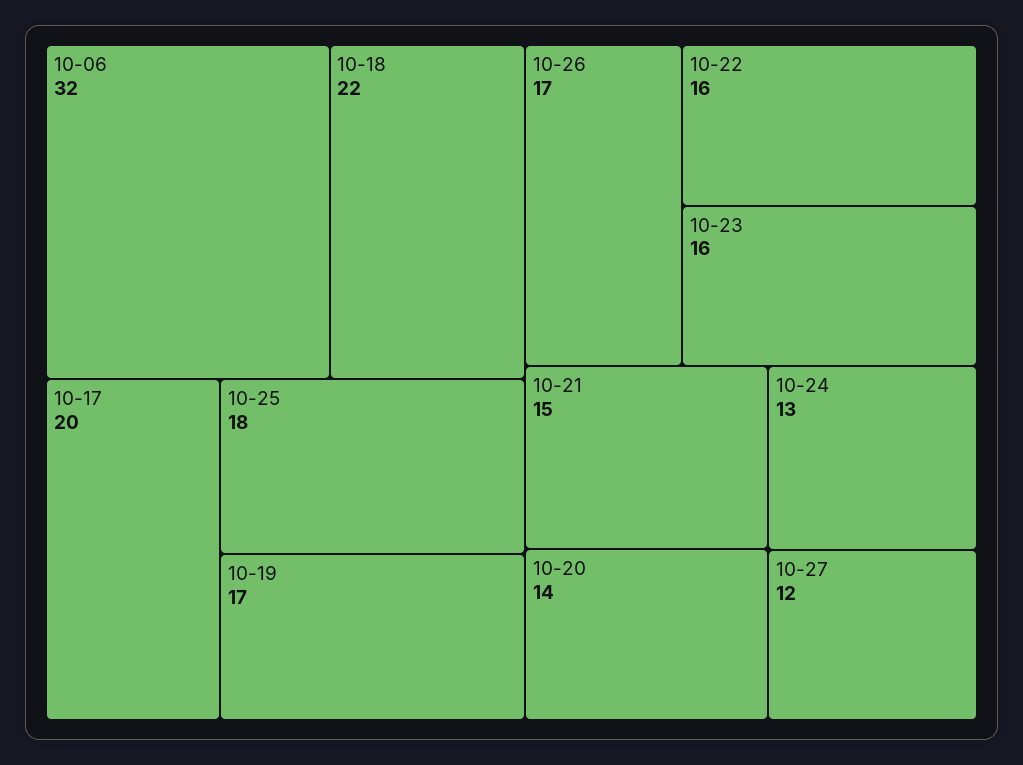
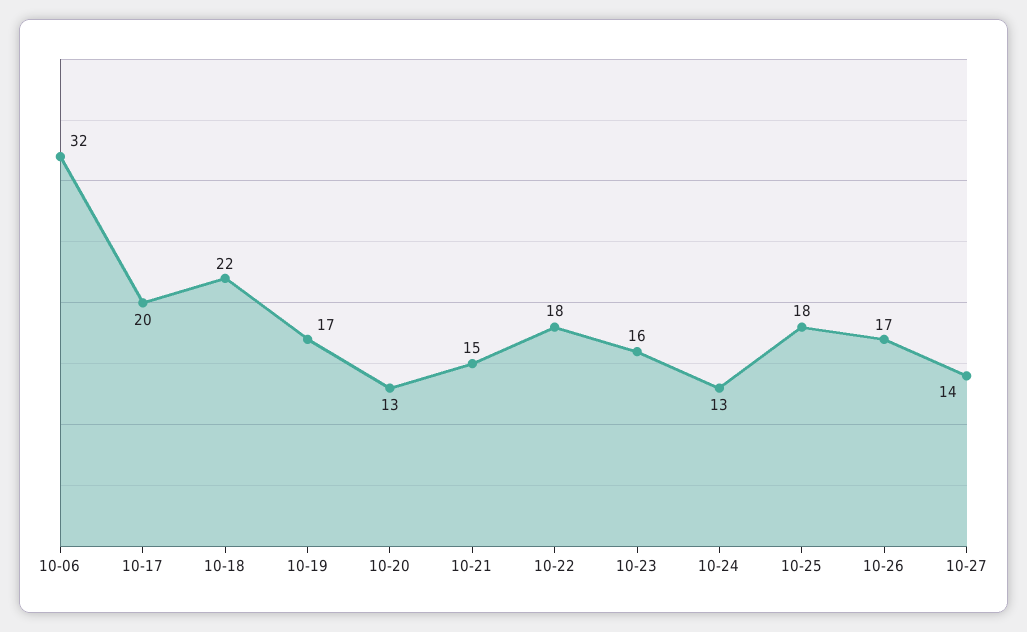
10-22: 16 -> 18
10-20: 14 -> 13
10-27: 12 -> 14

